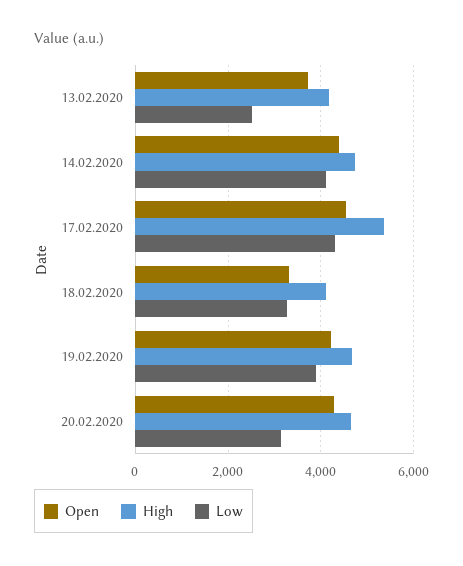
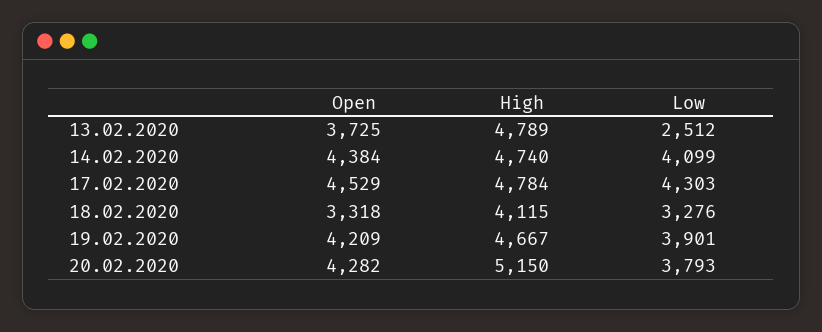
High, 13.02.2020: 4200 -> 4789
High, 17.02.2020: 5400 -> 4784
High, 20.02.2020: 4600 -> 5150
Low, 20.02.2020: 3200 -> 3793

